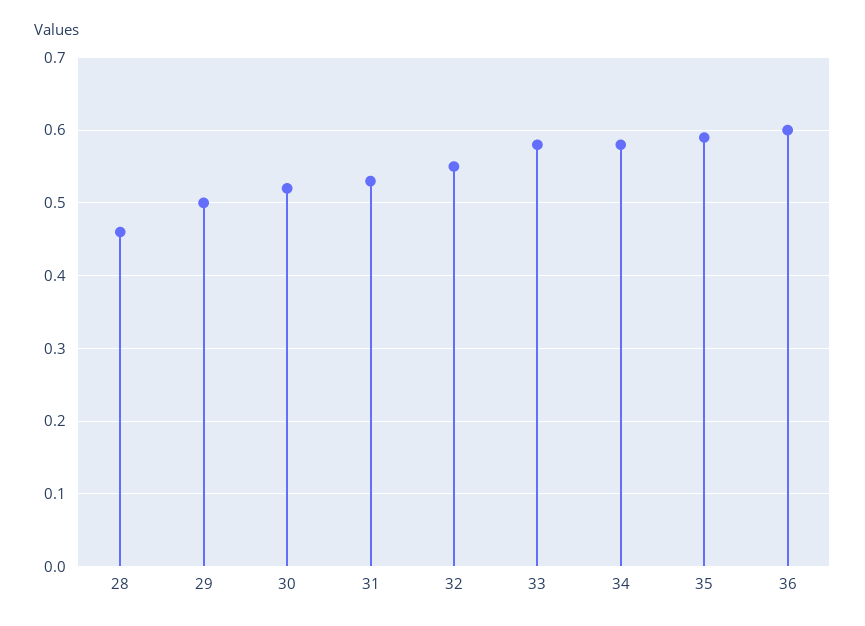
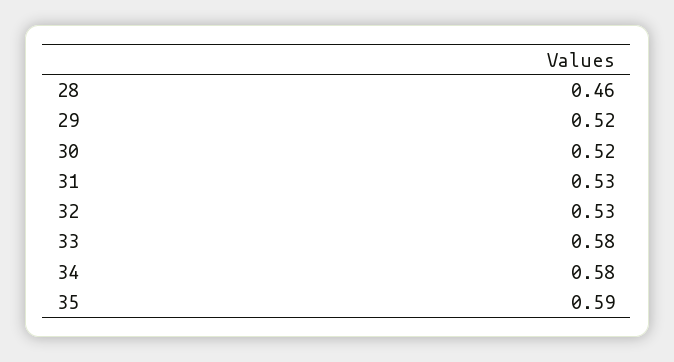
29: 0.5 -> 0.52
32: 0.55 -> 0.53
36: 0.6 -> none

